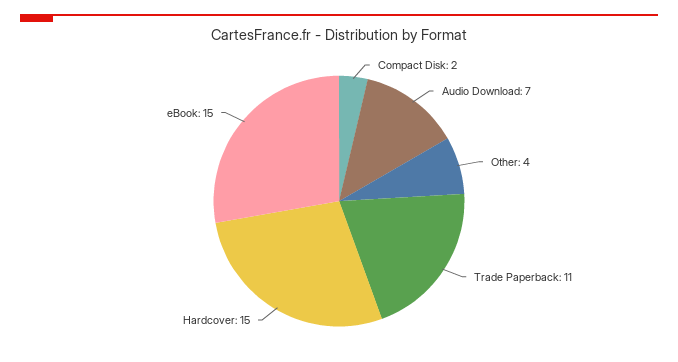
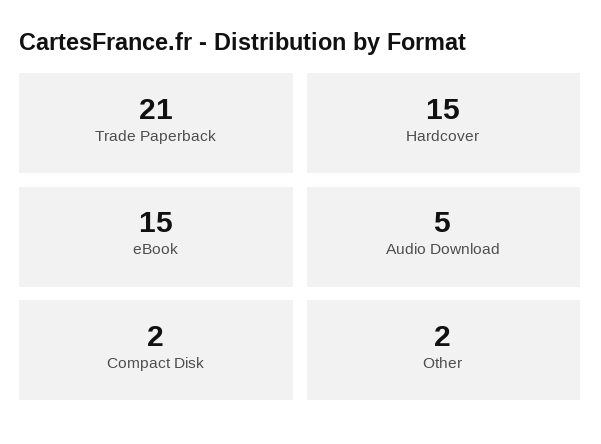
Audio Download: 7 -> 5
Other: 4 -> 2
Trade Paperback: 11 -> 21

